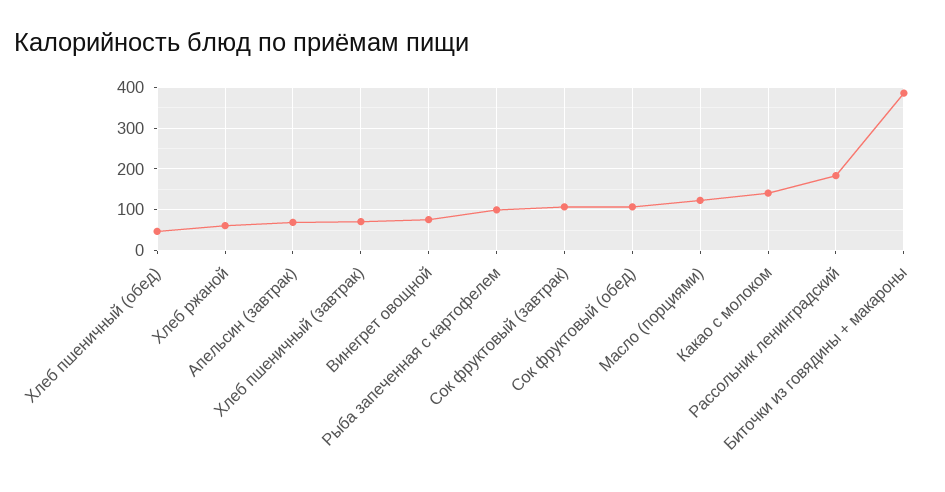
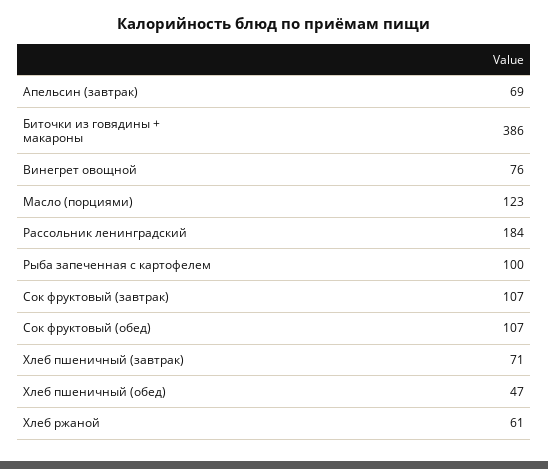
Какао с молоком: 140 -> none

